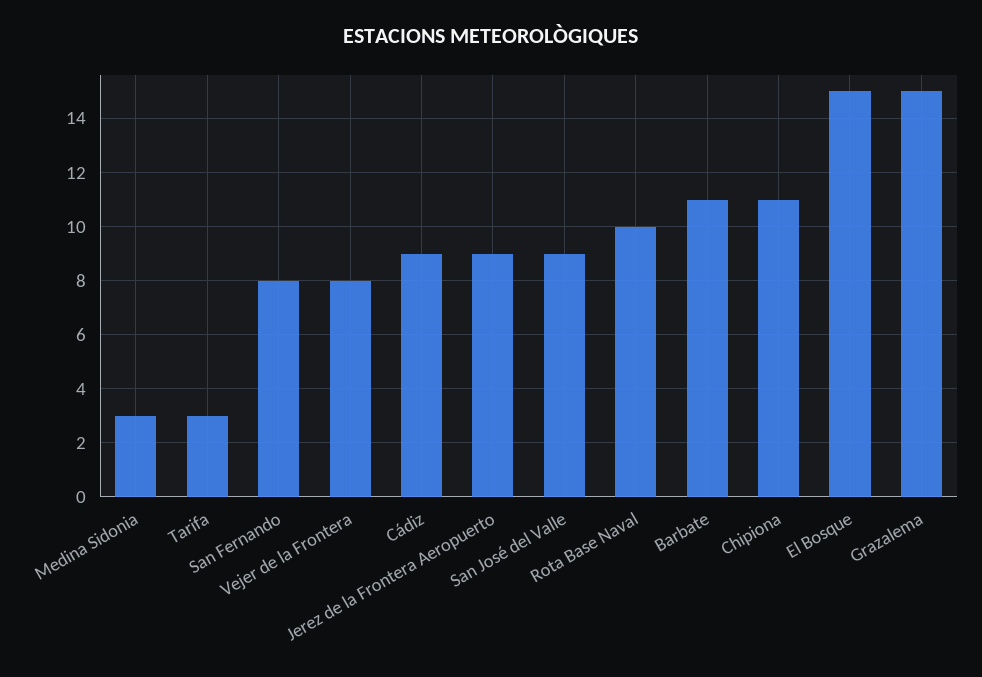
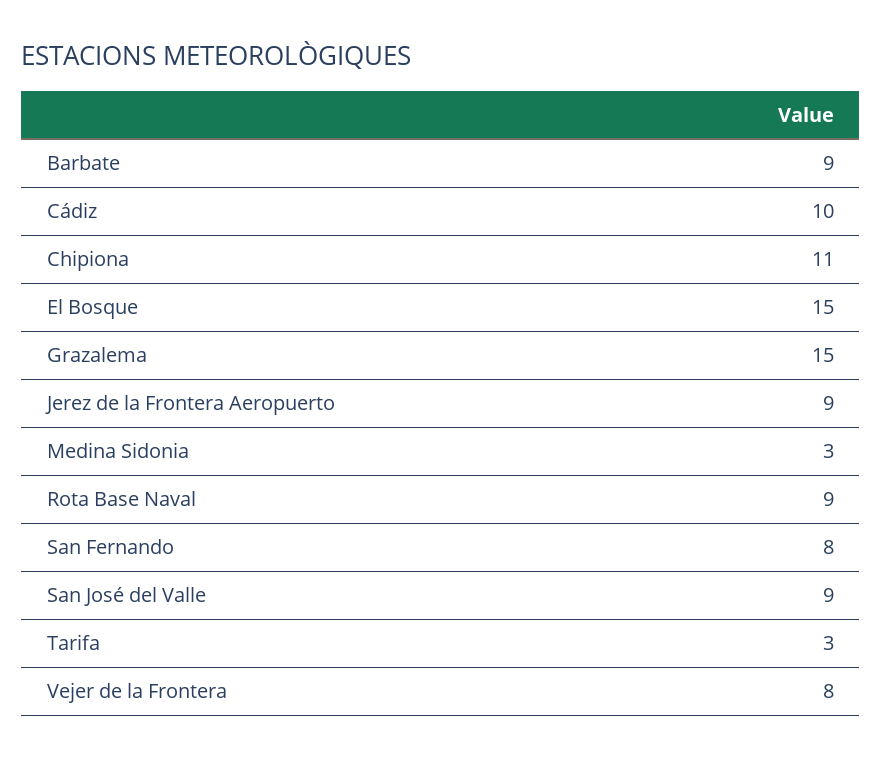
Cádiz: 9 -> 10
Rota Base Naval: 10 -> 9
Barbate: 11 -> 9

